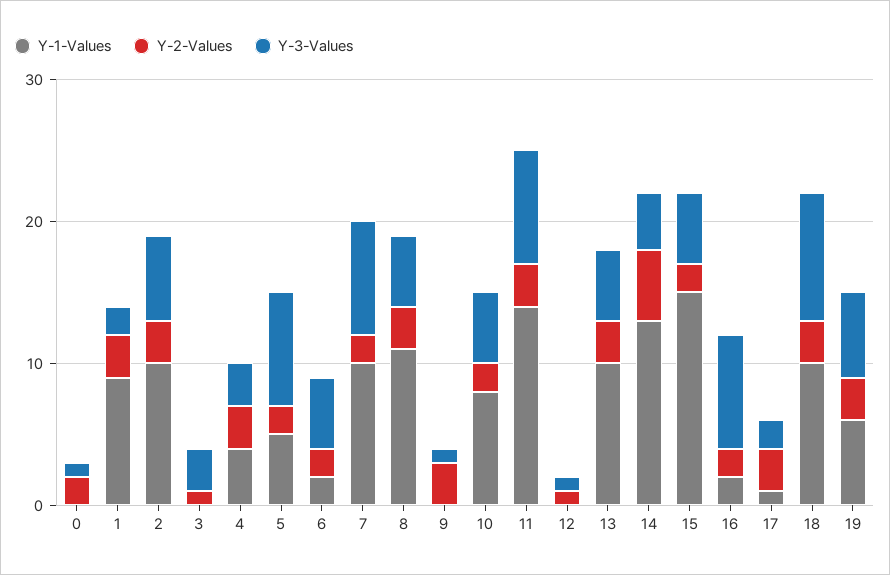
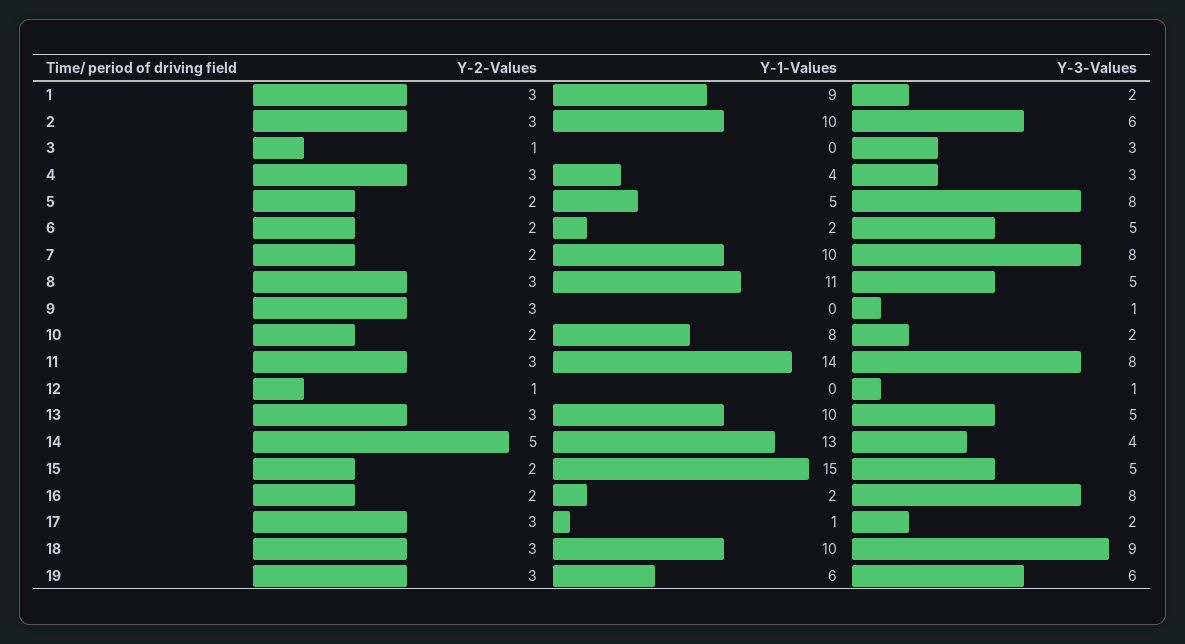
Y-1-Values, 0: 0 -> none
Y-2-Values, 0: 2 -> none
Y-3-Values, 0: 1 -> none
Y-3-Values, 10: 5 -> 2

